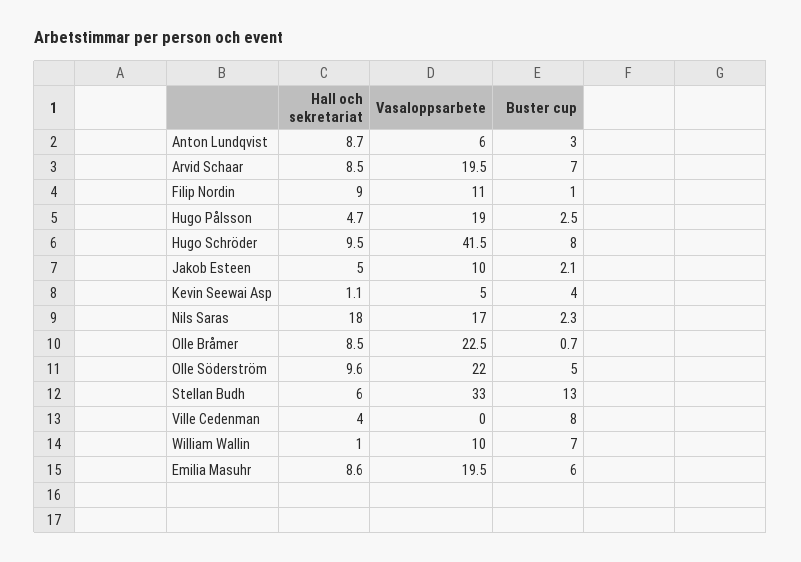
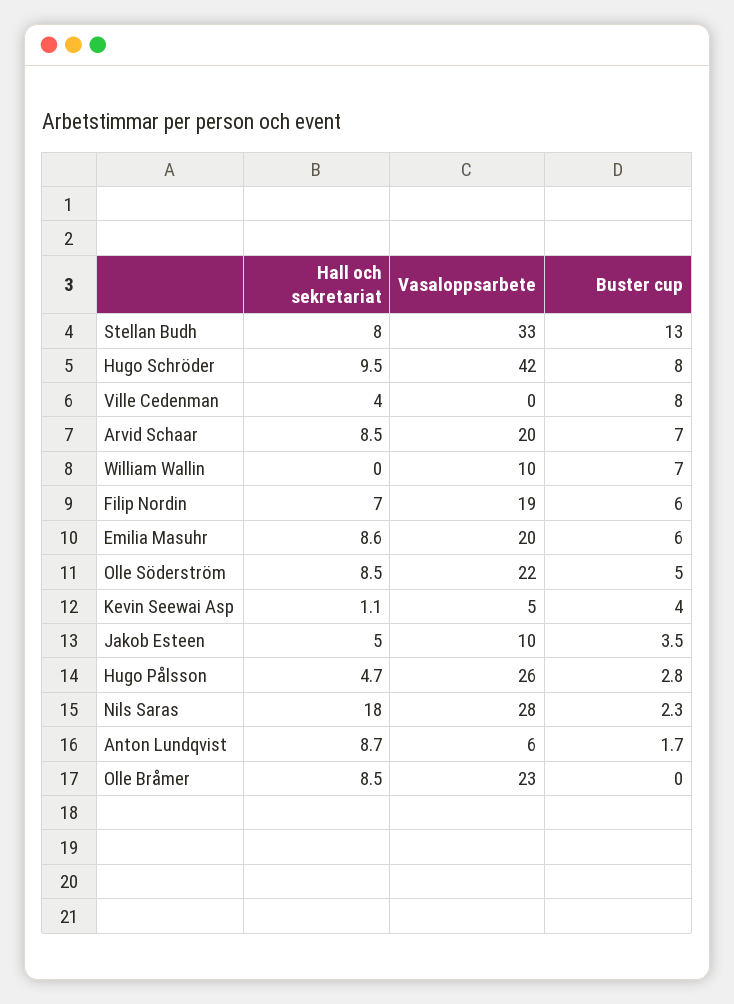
Buster cup, Anton Lundqvist: 3 -> 1.7
Hall och sekretariat, Filip Nordin: 9 -> 7
Vasaloppsarbete, Filip Nordin: 11 -> 19
Buster cup, Filip Nordin: 1 -> 6
Vasaloppsarbete, Hugo Pålsson: 19 -> 26
Buster cup, Hugo Pålsson: 2.5 -> 2.8
Buster cup, Jakob Esteen: 2.1 -> 3.5
Vasaloppsarbete, Nils Saras: 17 -> 28
Buster cup, Olle Bråmer: 0.7 -> 0
Hall och sekretariat, Olle Söderström: 9.6 -> 8.5
Hall och sekretariat, Stellan Budh: 6 -> 8
Hall och sekretariat, William Wallin: 1 -> 0

